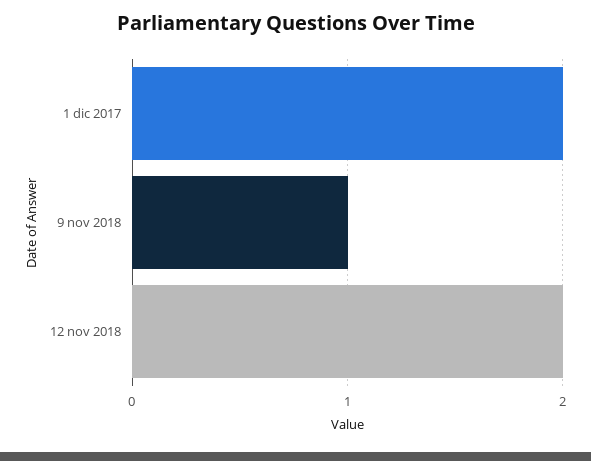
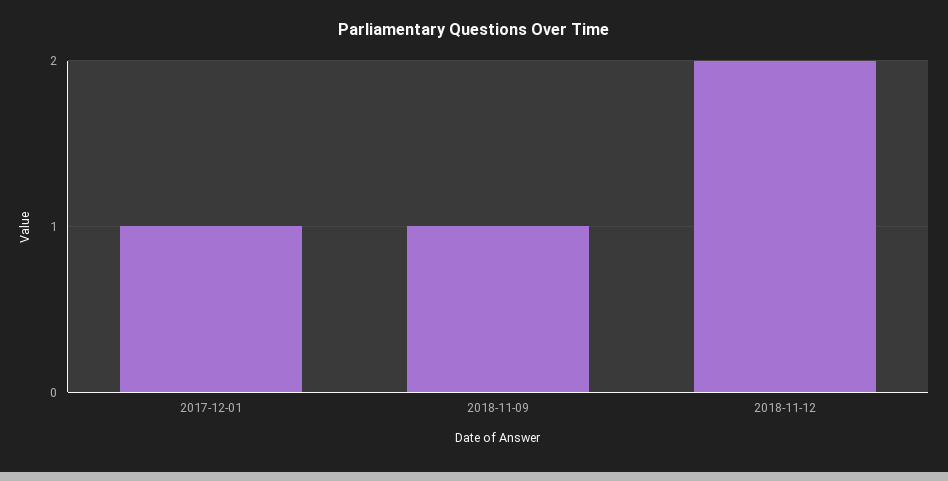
1 dic 2017: 2 -> 1

